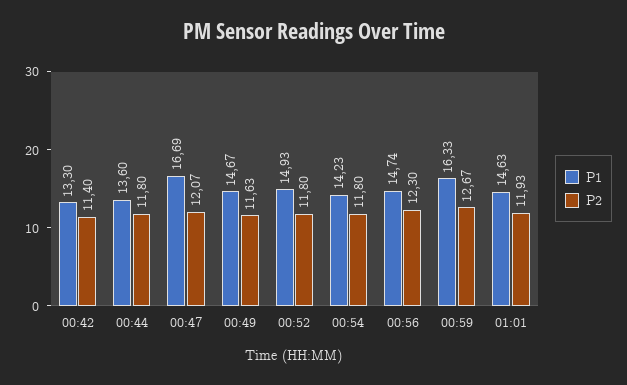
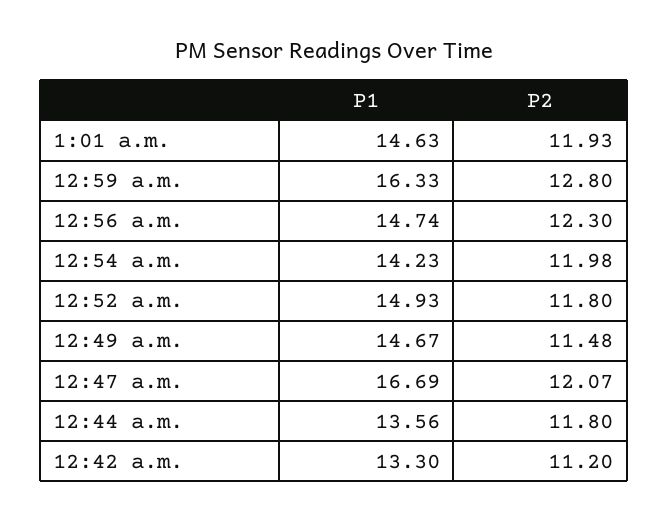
P2, 00:42: 11.4 -> 11.2
P1, 00:44: 13.6 -> 13.56
P2, 00:49: 11.63 -> 11.48
P2, 00:54: 11.8 -> 11.98
P2, 00:59: 12.67 -> 12.8

